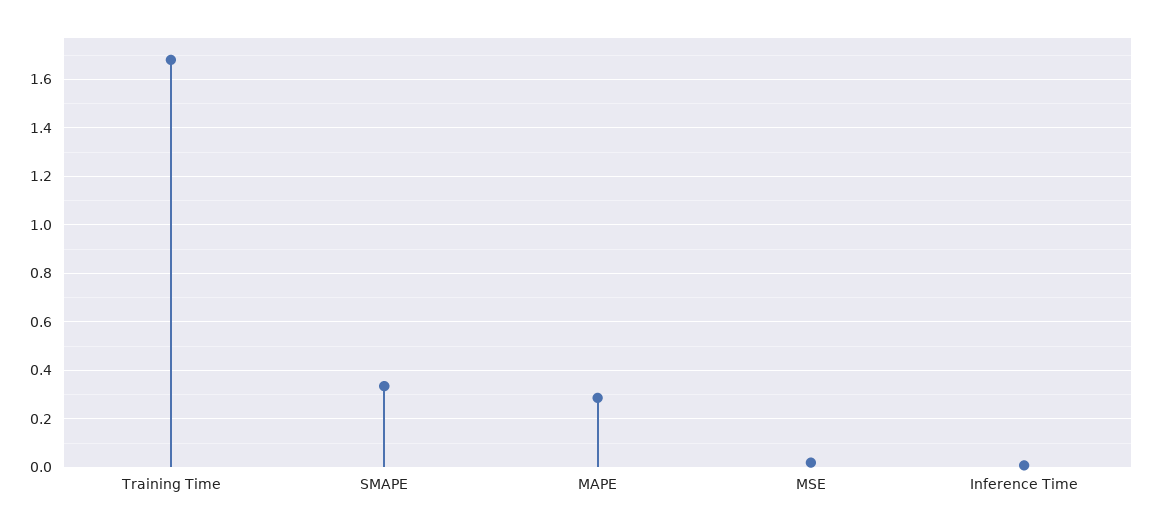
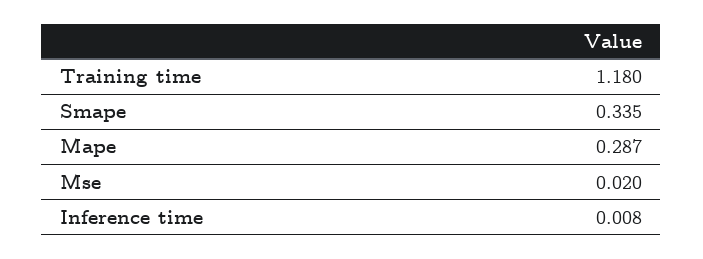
Training Time: 1.675 -> 1.18

